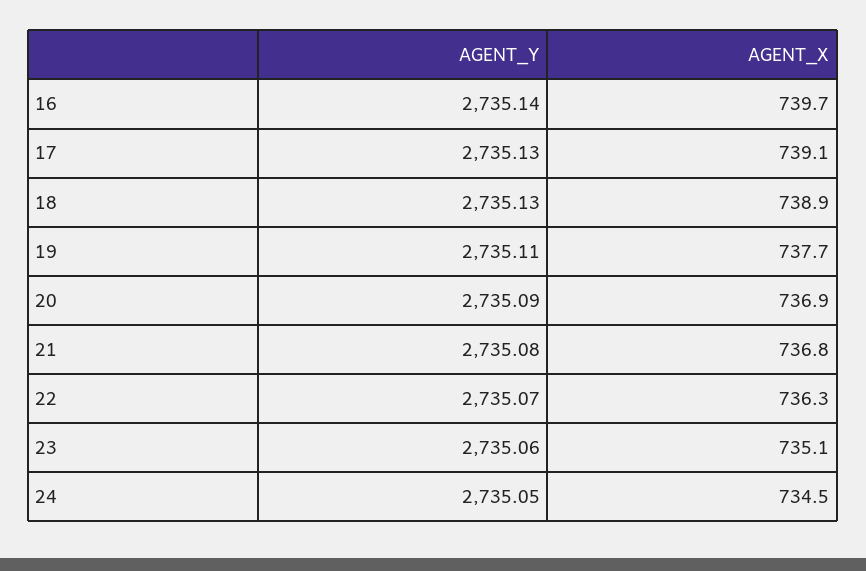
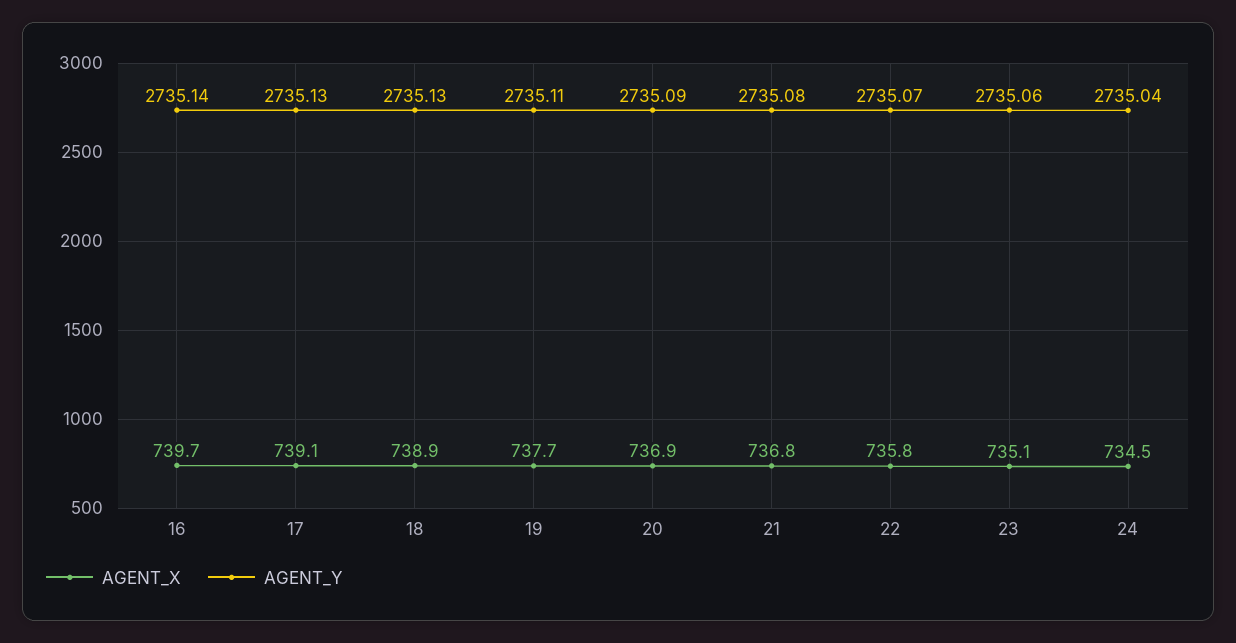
AGENT_X, 22: 736.3 -> 735.8
AGENT_Y, 24: 2735.05 -> 2735.04

